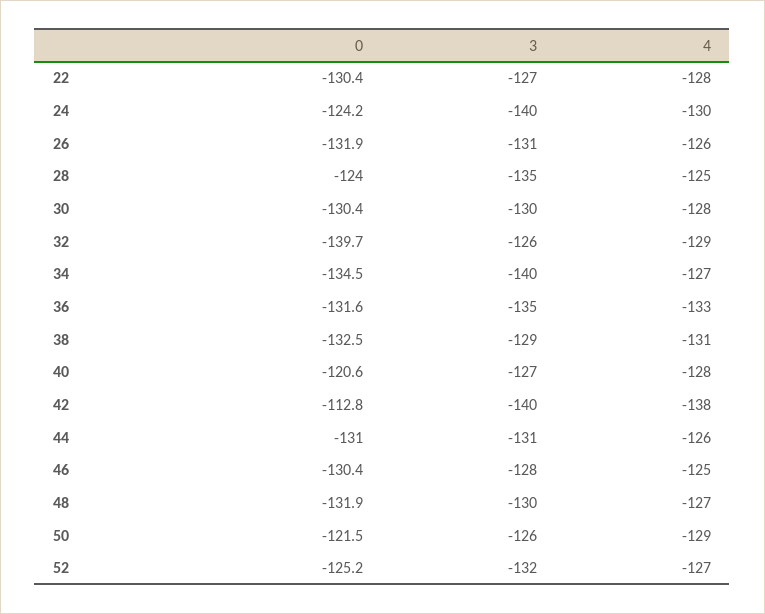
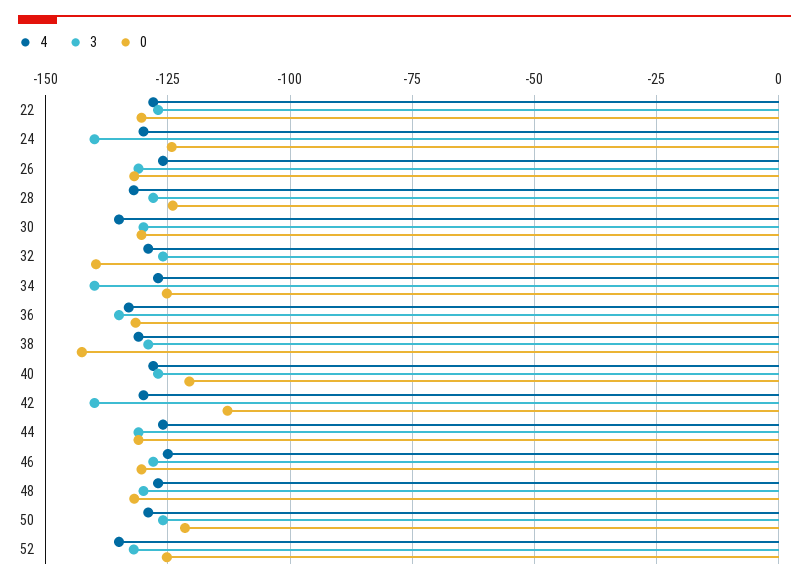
3, 28: -135 -> -127.5
4, 28: -125 -> -132.5
4, 30: -128 -> -135
0, 34: -134.5 -> -125
0, 38: -132.5 -> -142.5
4, 42: -138 -> -130
4, 52: -127 -> -135

